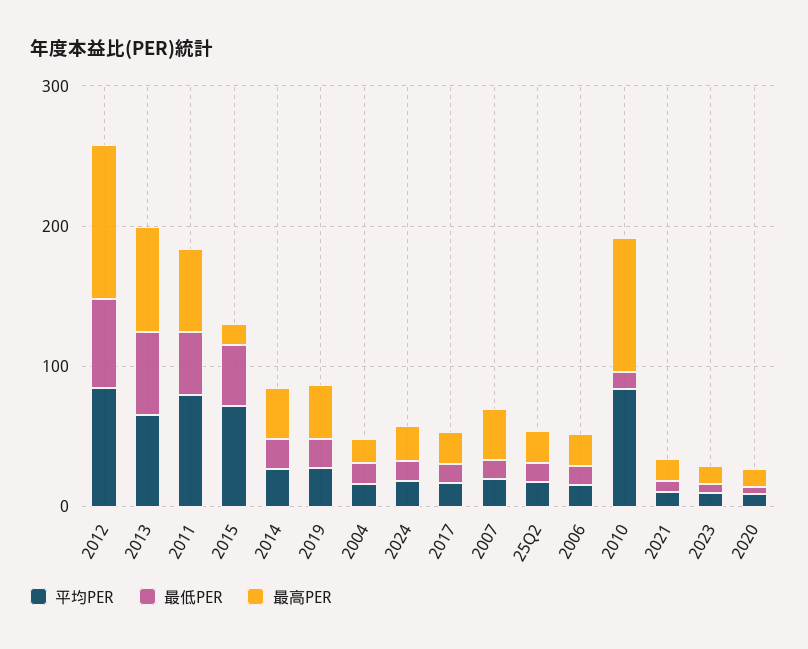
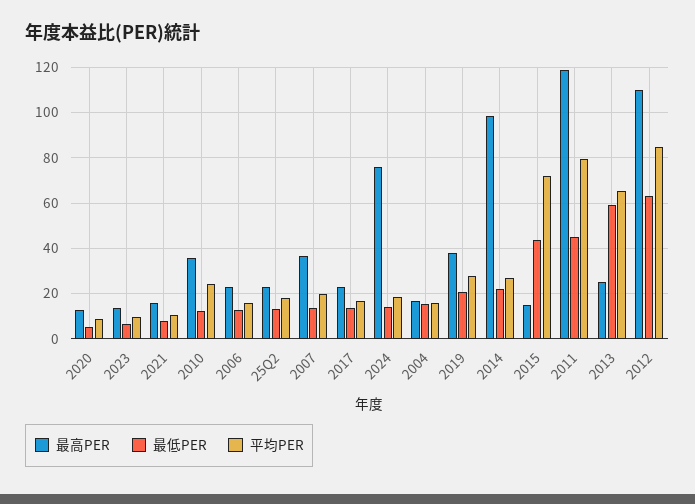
最高PER, 2013: 80 -> 25
最高PER, 2011: 60 -> 120
最高PER, 2014: 40 -> 100
最高PER, 2024: 20 -> 75
平均PER, 2010: 80 -> 25
最高PER, 2010: 100 -> 35

